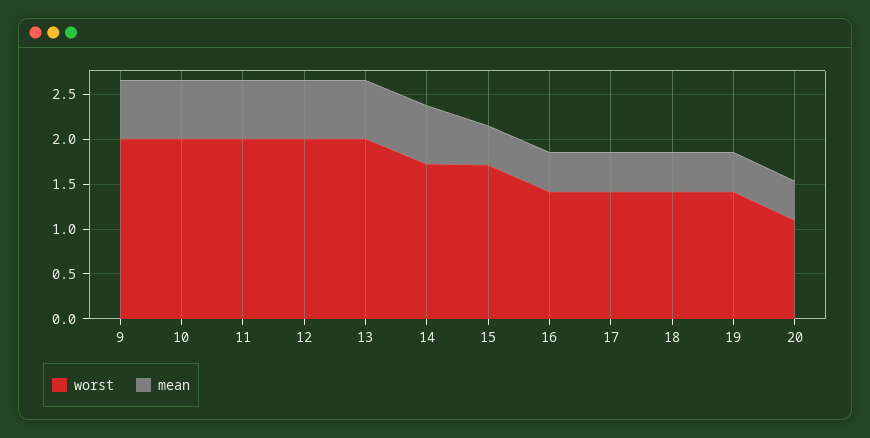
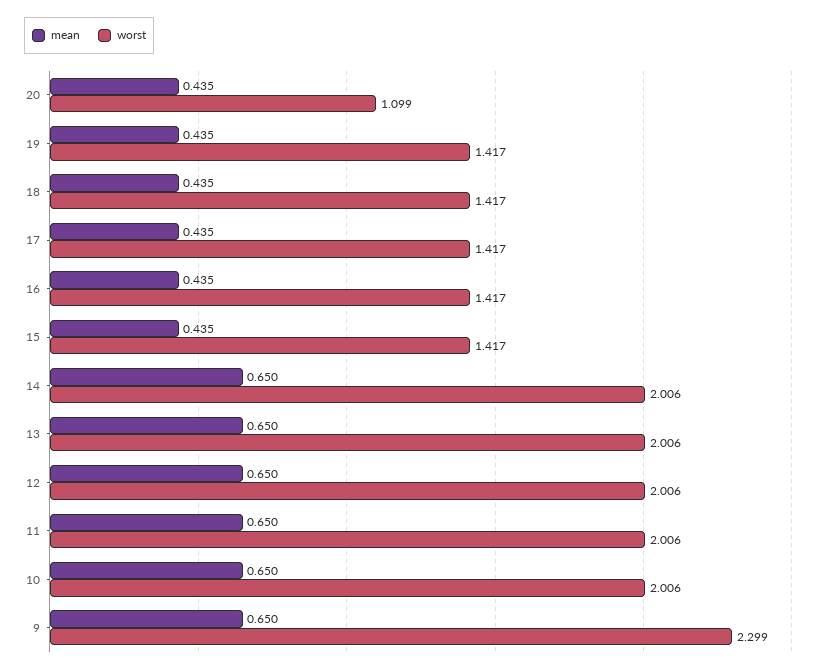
worst, 9: 2 -> 2.299
worst, 14: 1.7 -> 2.006
worst, 15: 1.7 -> 1.417

